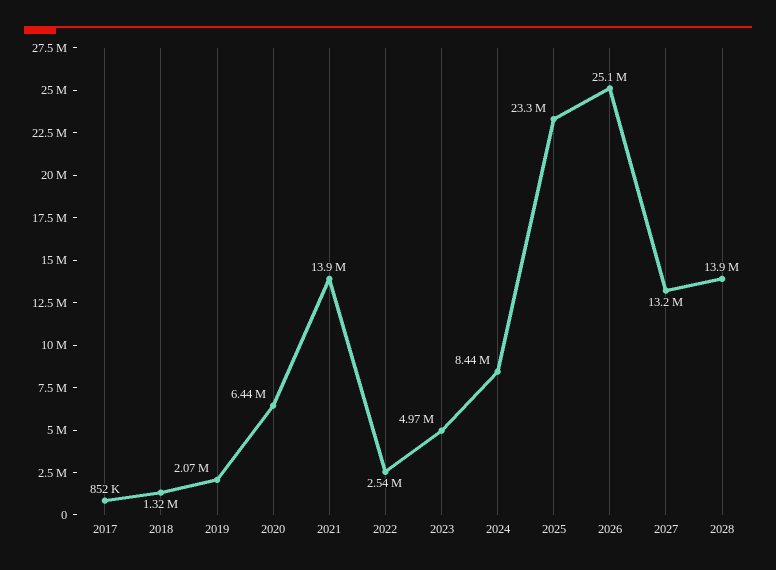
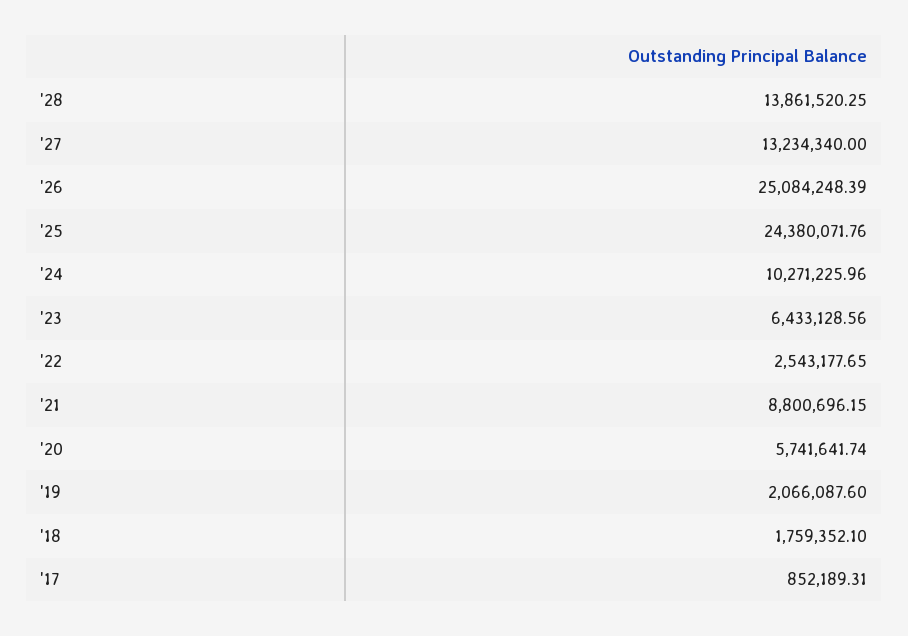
2018: 1320000 -> 1759352.1
2020: 6440000 -> 5741641.74
2021: 13900000 -> 8800696.15
2023: 4970000 -> 6433128.56
2024: 8440000 -> 10271225.96
2025: 23300000 -> 24380071.76

